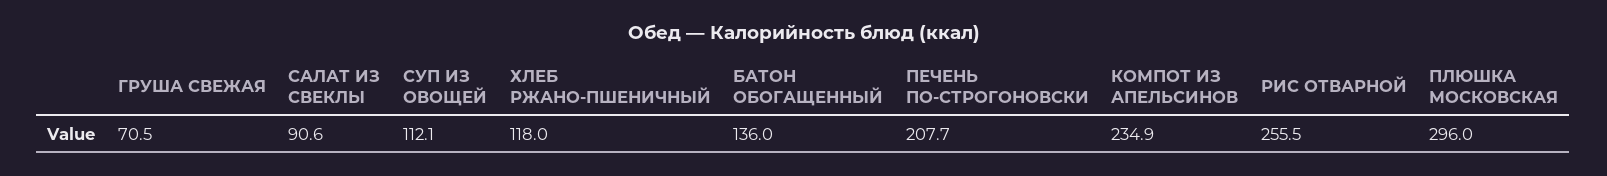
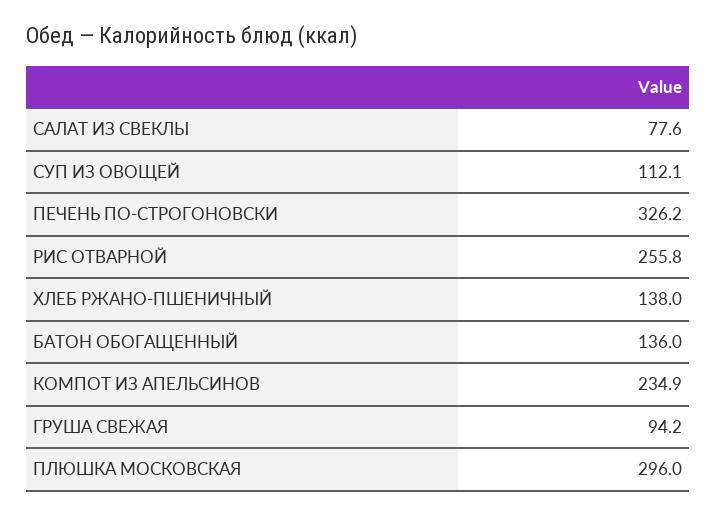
ГРУША СВЕЖАЯ: 70.5 -> 94.2
САЛАТ ИЗ СВЕКЛЫ: 90.6 -> 77.6
ХЛЕБ РЖАНО-ПШЕНИЧНЫЙ: 118 -> 138
ПЕЧЕНЬ ПО-СТРОГОНОВСКИ: 207.7 -> 326.2
РИС ОТВАРНОЙ: 255.5 -> 255.8

